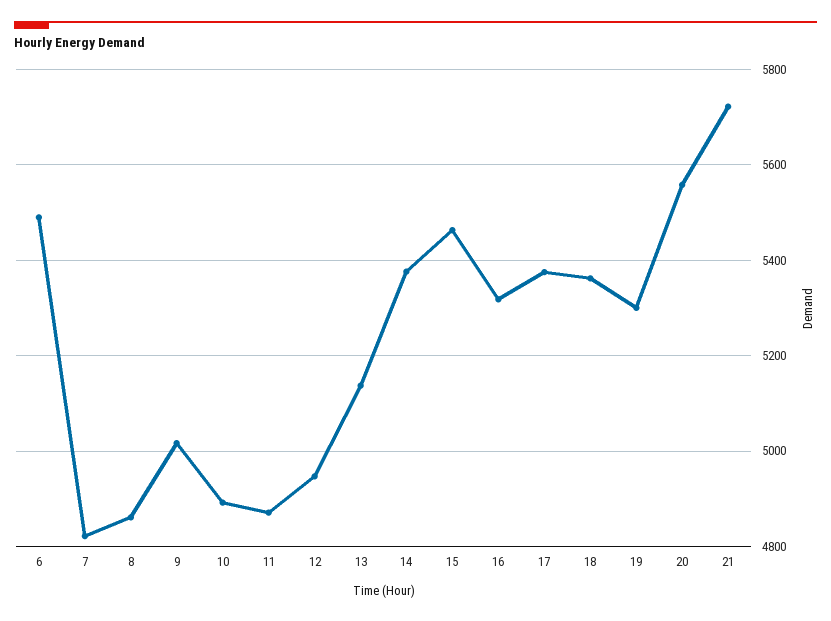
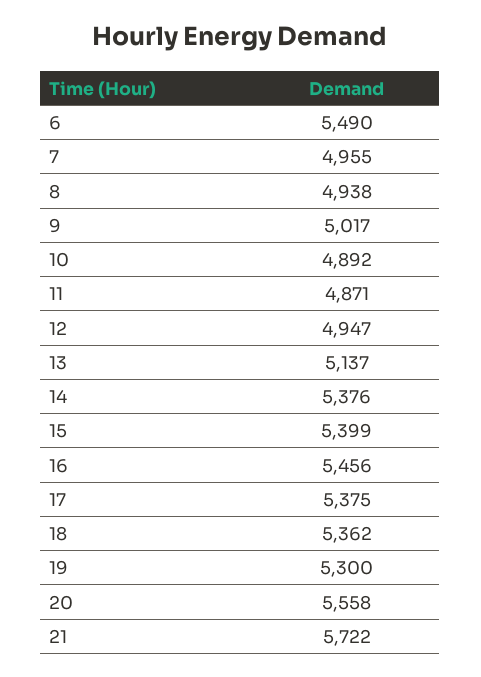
7: 4820 -> 4955
8: 4860 -> 4938
15: 5460 -> 5399
16: 5320 -> 5456

